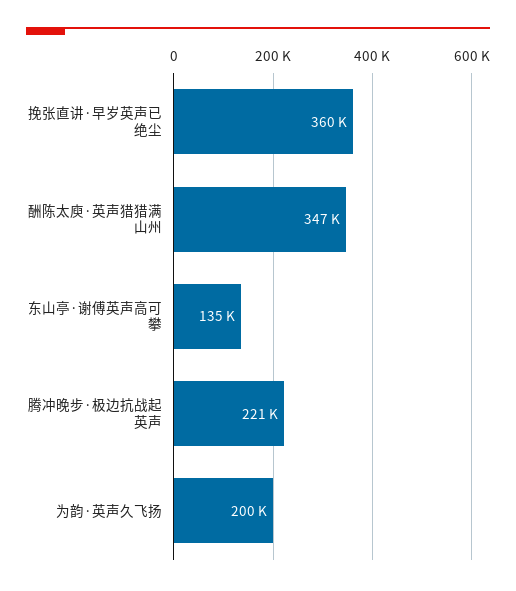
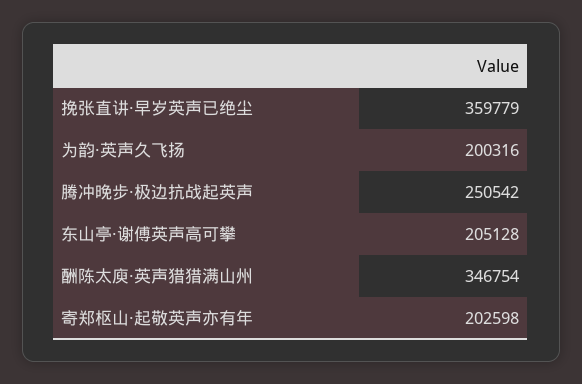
东山亭·谢傅英声高可攀: 135000 -> 205128
腾冲晚步·极边抗战起英声: 221000 -> 250542
寄郑枢山·起敬英声亦有年: none -> 202598

